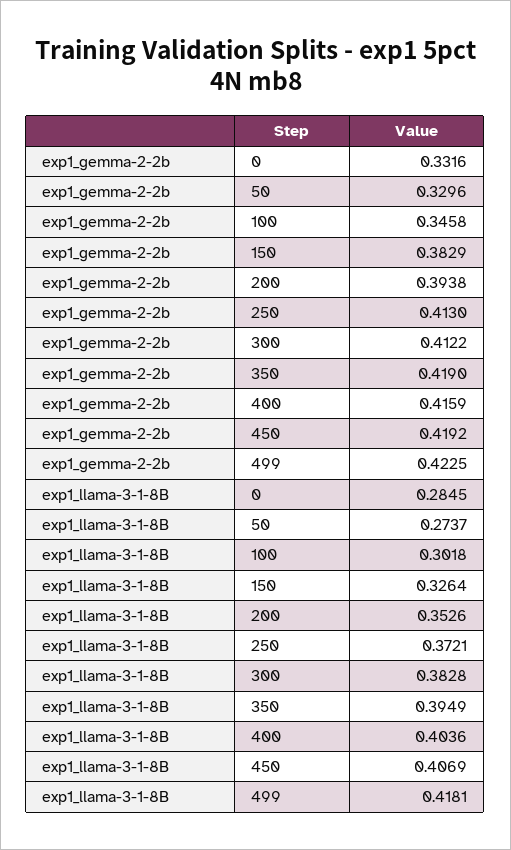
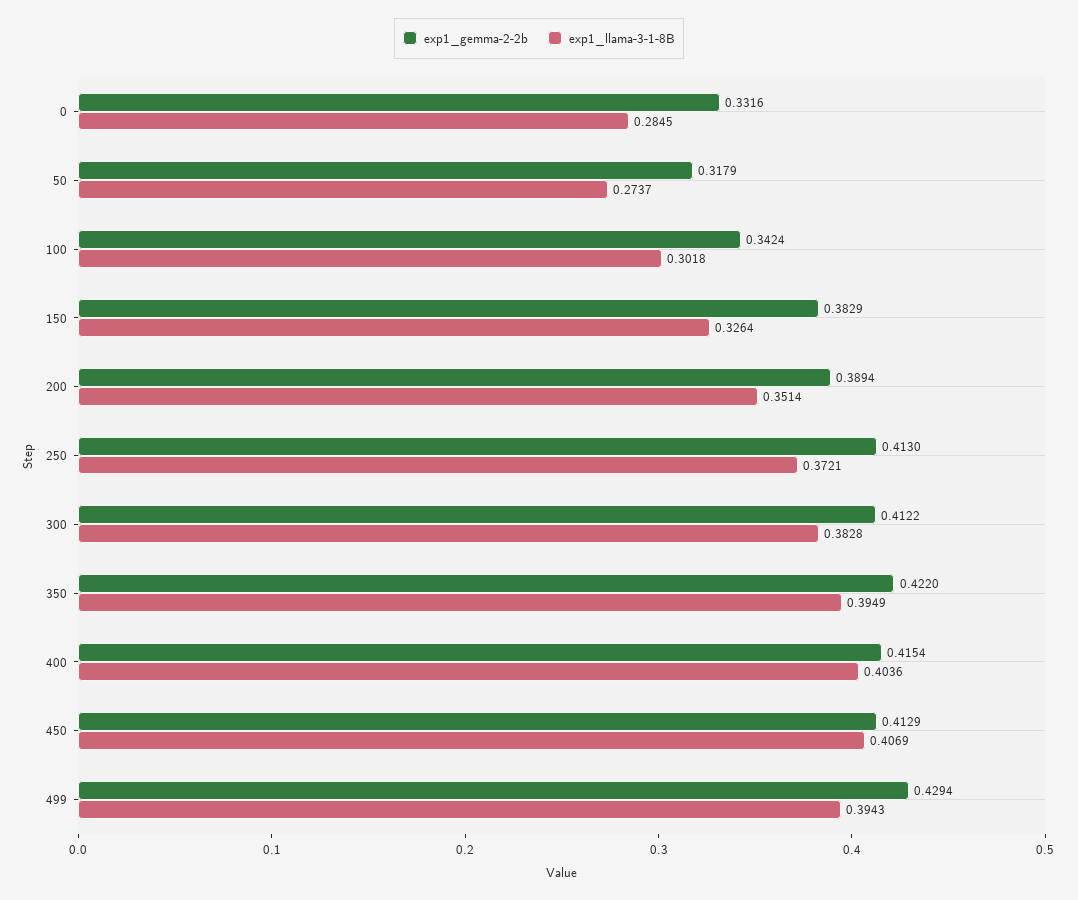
exp1_gemma-2-2b, 50: 0.3296 -> 0.3179
exp1_gemma-2-2b, 100: 0.3458 -> 0.3424
exp1_gemma-2-2b, 200: 0.3938 -> 0.3894
exp1_gemma-2-2b, 350: 0.419 -> 0.422
exp1_gemma-2-2b, 400: 0.4159 -> 0.4154
exp1_gemma-2-2b, 450: 0.4192 -> 0.4129
exp1_gemma-2-2b, 499: 0.4225 -> 0.4294
exp1_llama-3-1-8B, 200: 0.3526 -> 0.3514
exp1_llama-3-1-8B, 499: 0.4181 -> 0.3943

